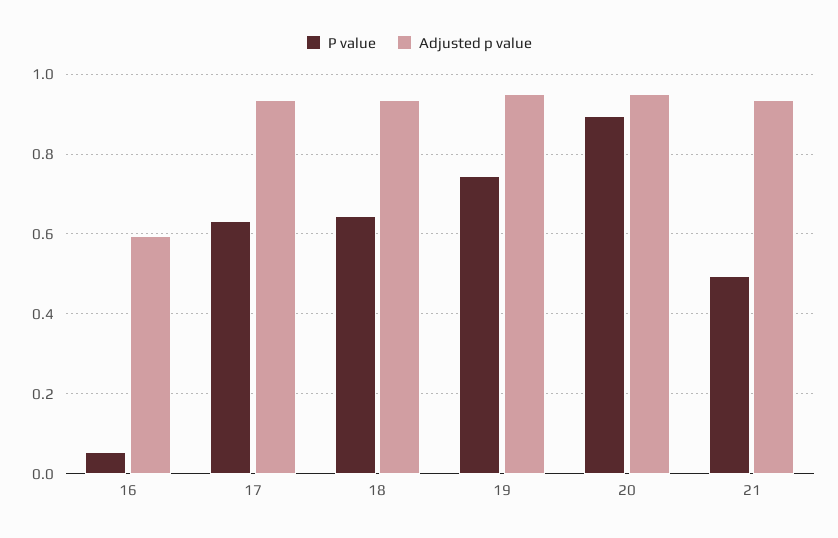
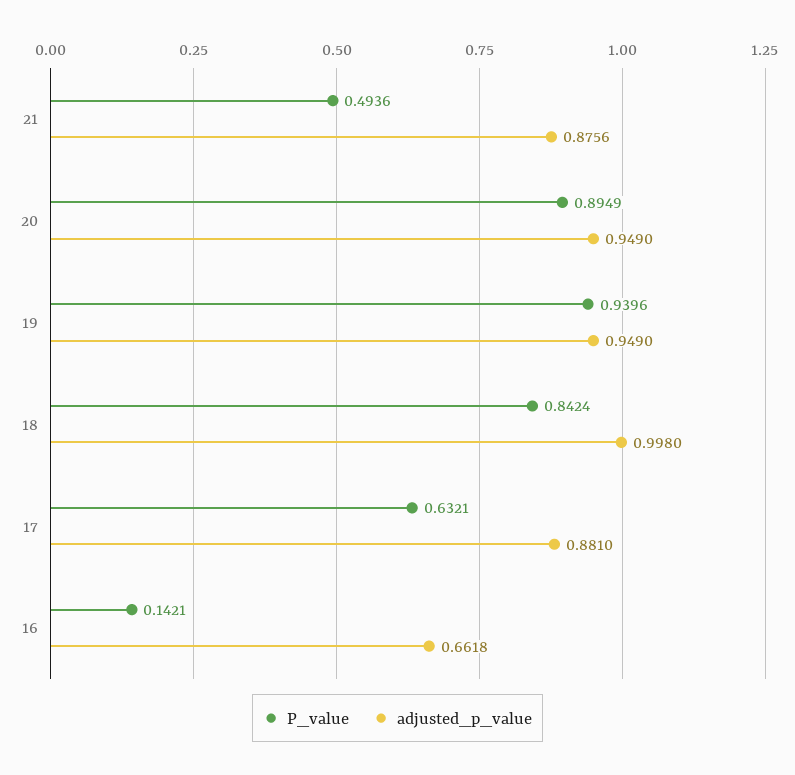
P value, 16: 0.06 -> 0.1421
Adjusted p value, 16: 0.6 -> 0.6618
Adjusted p value, 17: 0.94 -> 0.881
P value, 18: 0.64 -> 0.8424
Adjusted p value, 18: 0.94 -> 0.998
P value, 19: 0.74 -> 0.9396
Adjusted p value, 21: 0.94 -> 0.8756

